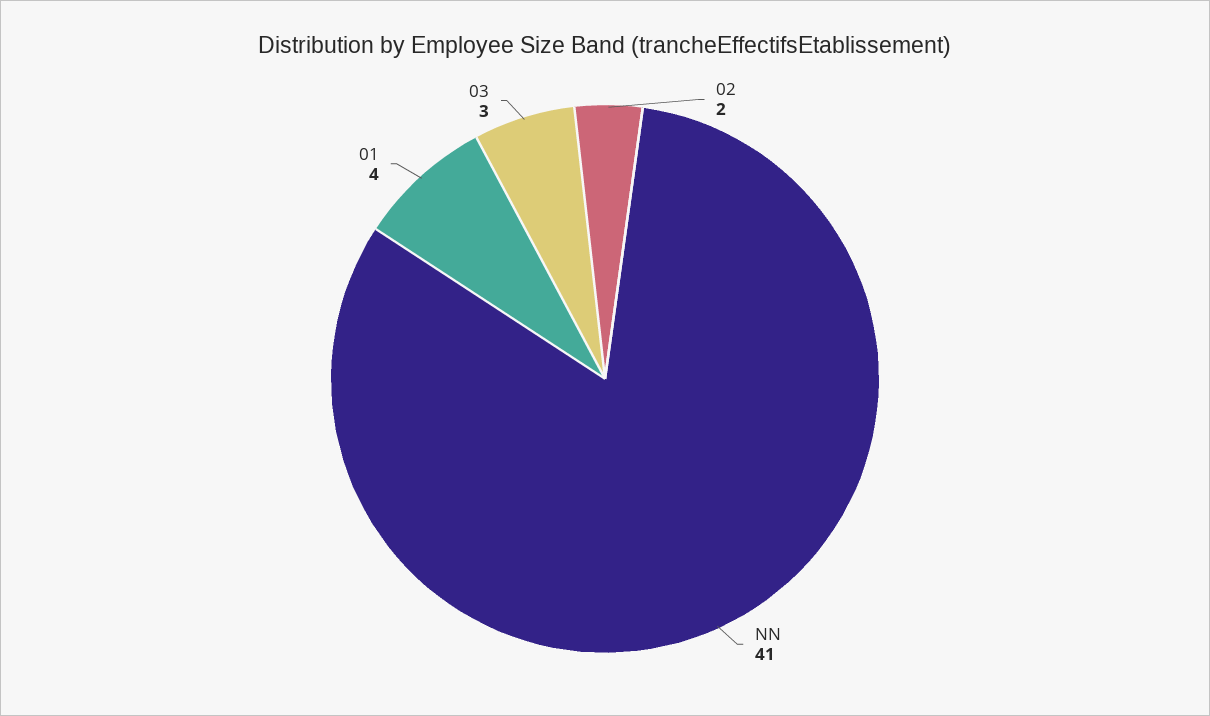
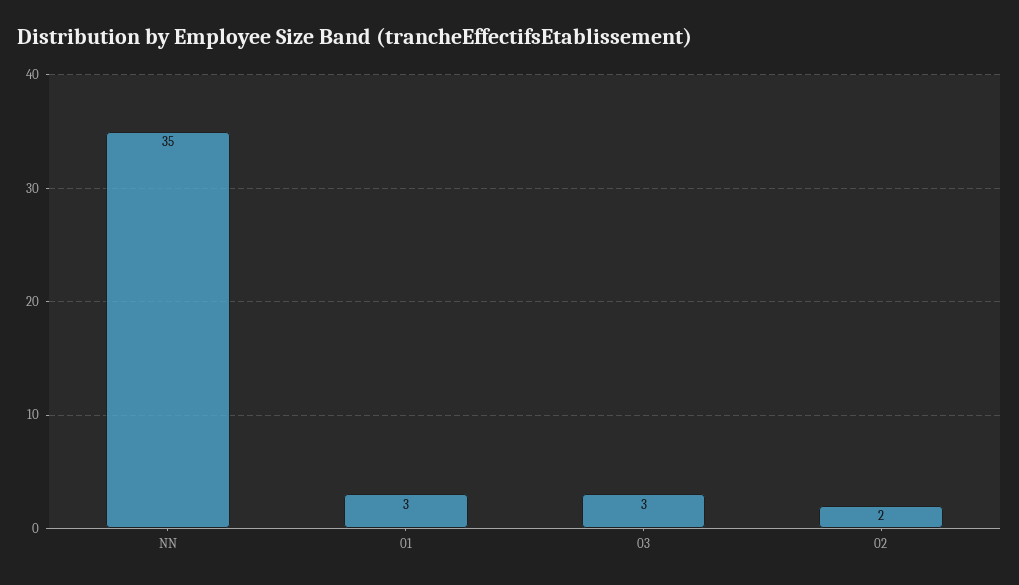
NN: 41 -> 35
01: 4 -> 3

